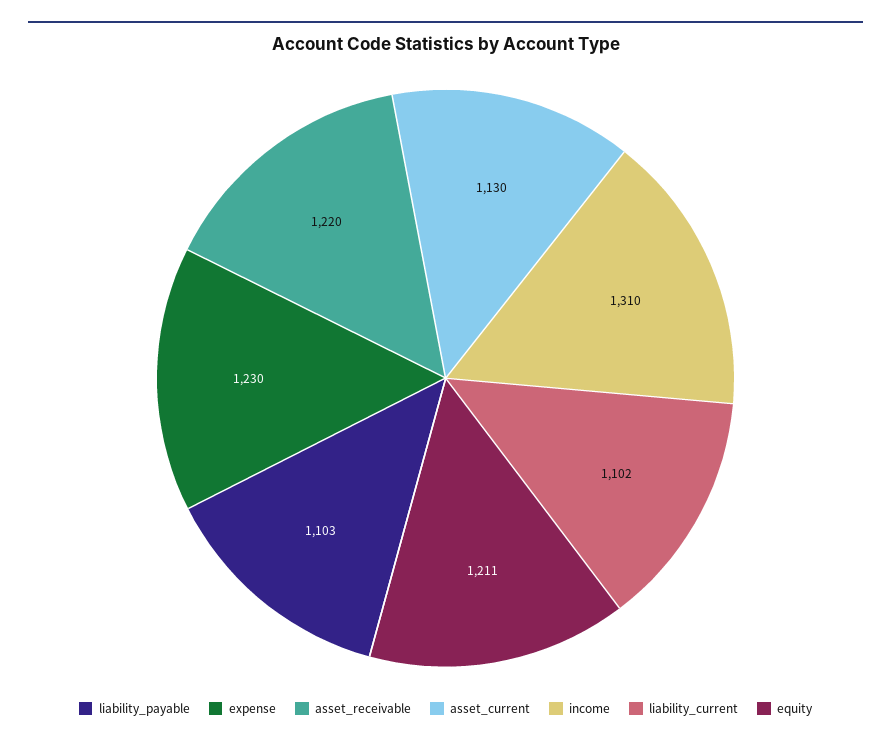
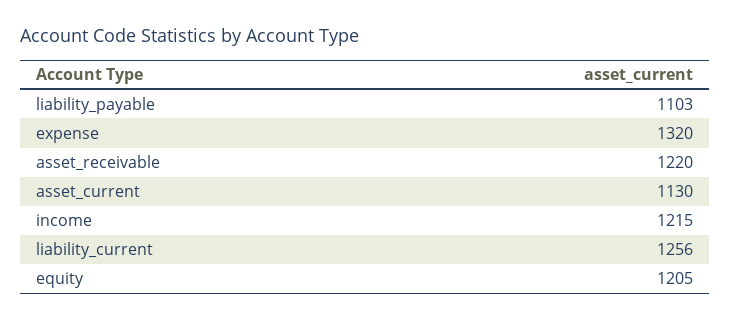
expense: 1230 -> 1320
income: 1310 -> 1215
liability_current: 1102 -> 1256
equity: 1211 -> 1205

